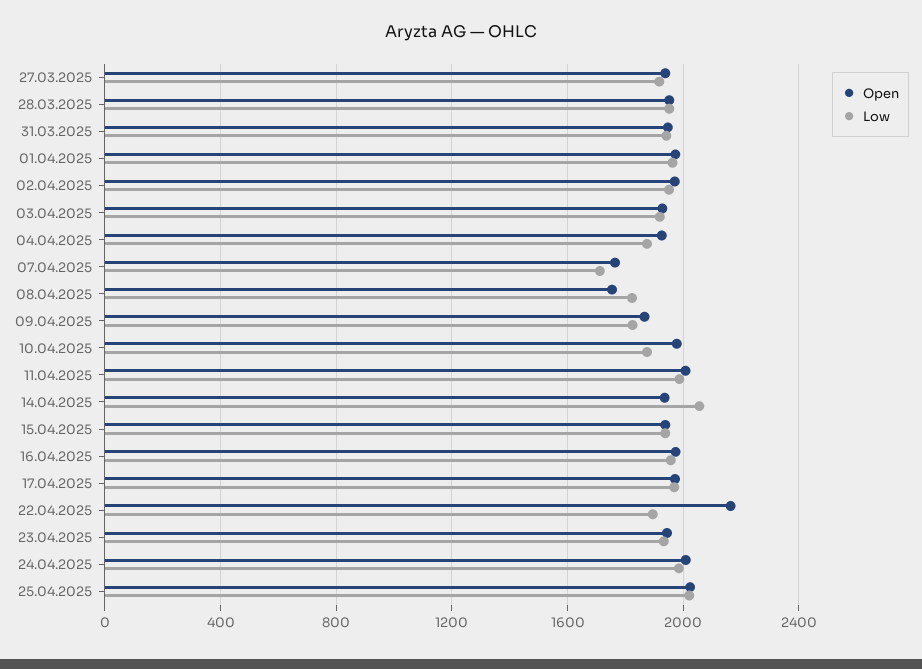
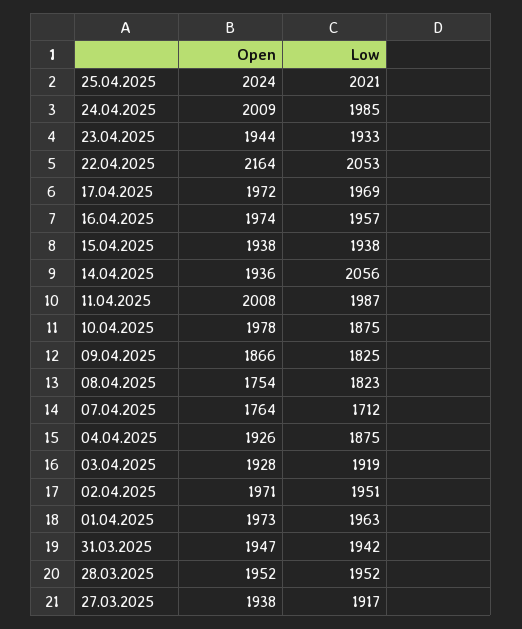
Low, 22.04.2025: 1900 -> 2053

